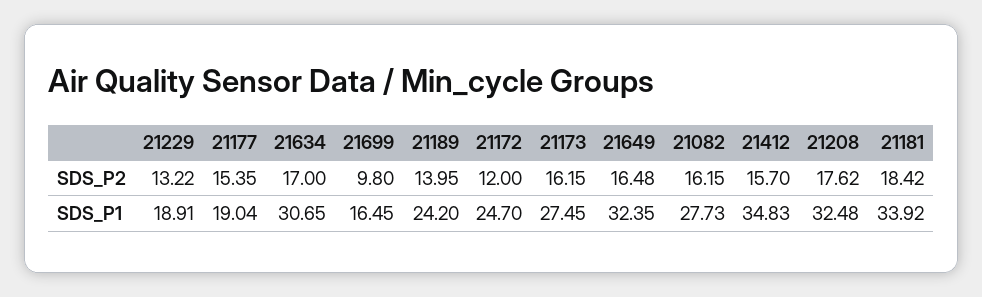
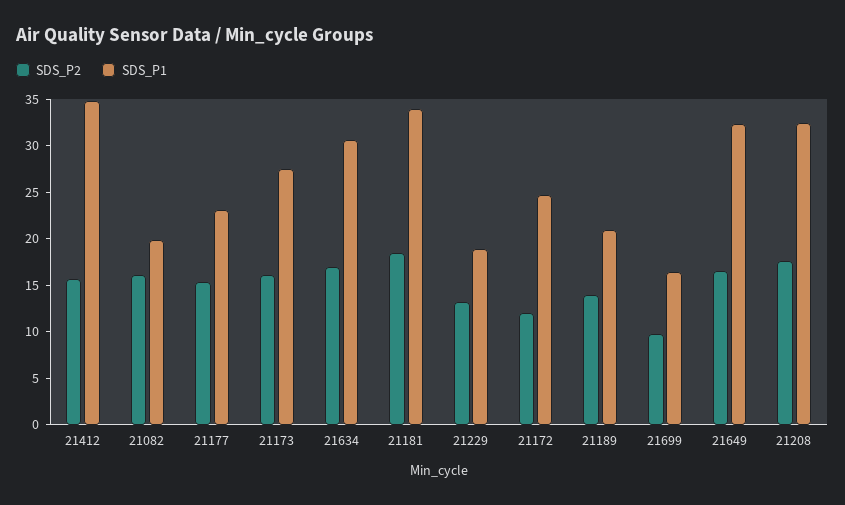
SDS_P1, 21177: 19.04 -> 23
SDS_P1, 21189: 24.2 -> 21
SDS_P1, 21082: 27.73 -> 20

